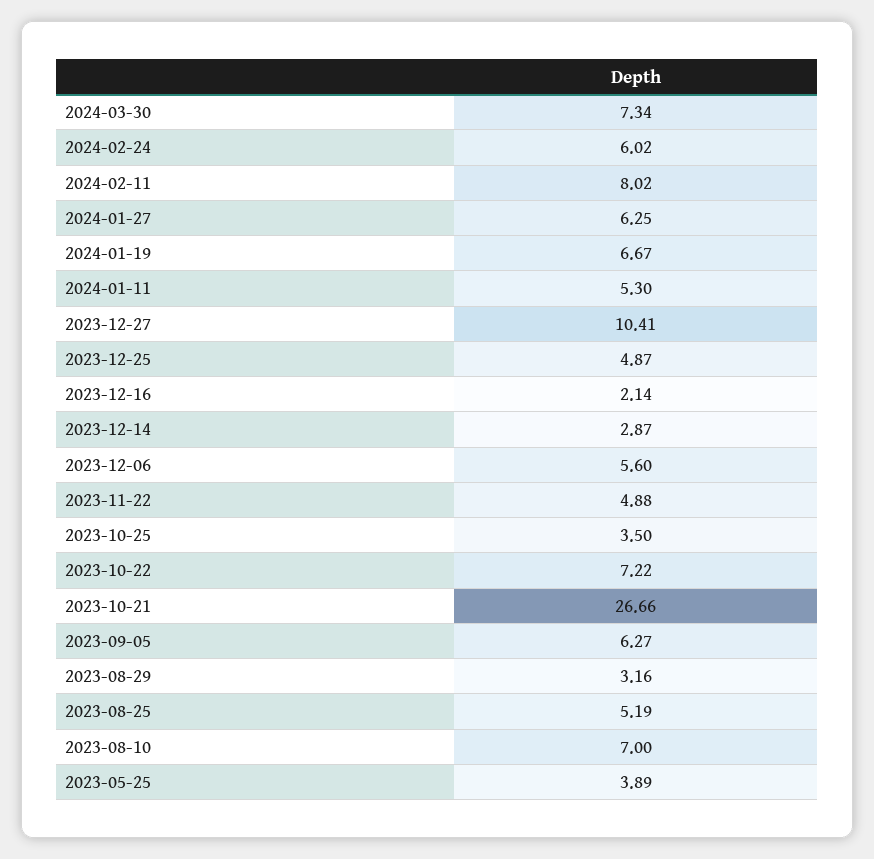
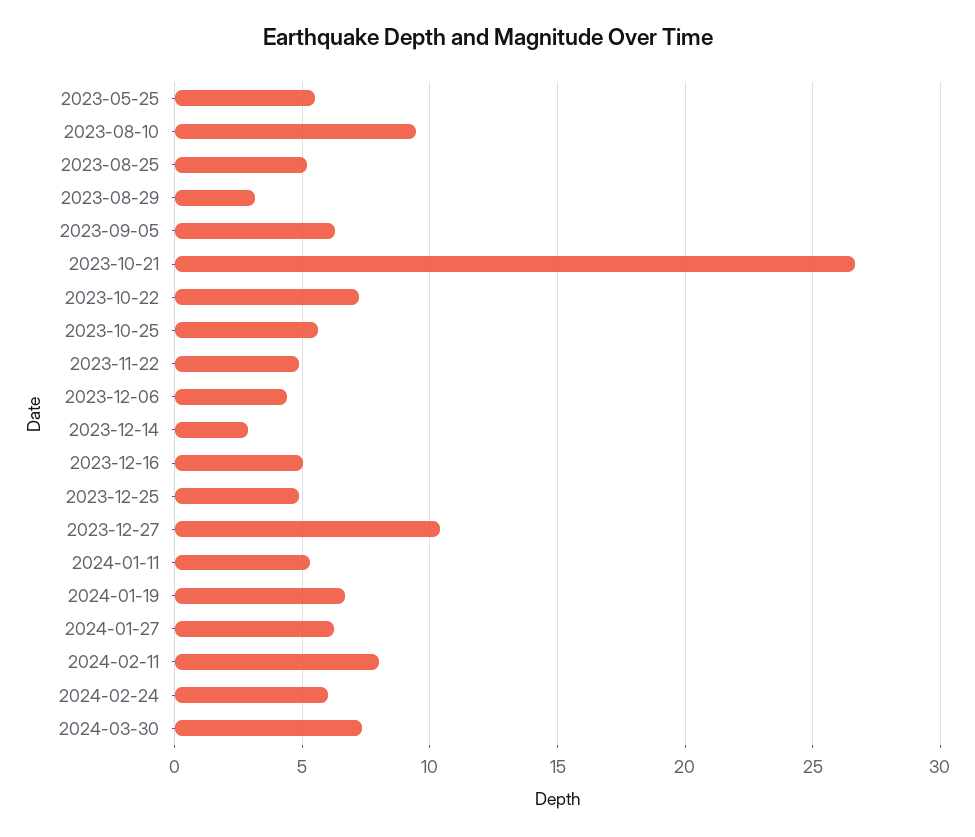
2023-12-16: 2.14 -> 5
2023-12-06: 5.6 -> 4.5
2023-10-25: 3.5 -> 5.5
2023-08-10: 7 -> 9.5
2023-05-25: 3.89 -> 5.5

